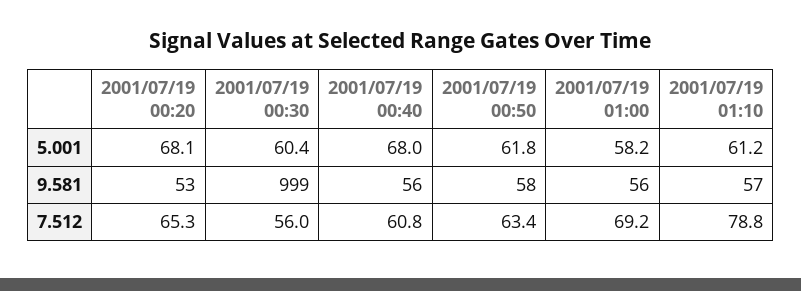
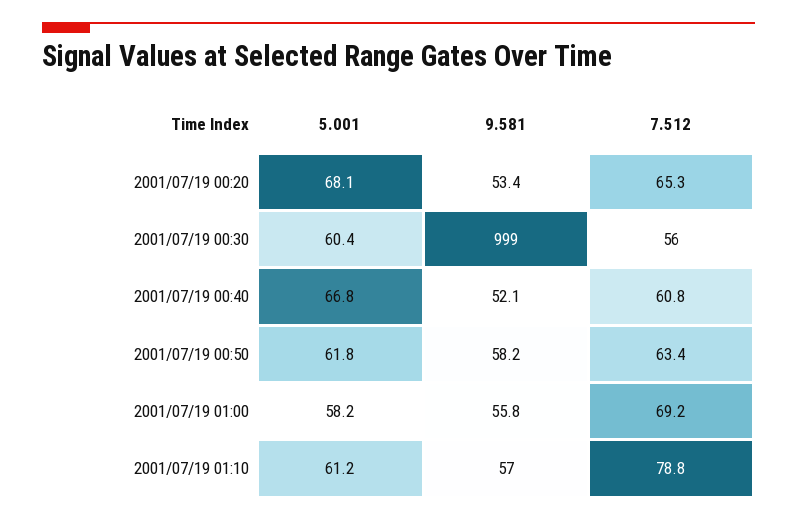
2001/07/19 00:40, 5.001: 68 -> 66.8
2001/07/19 00:40, 9.581: 56 -> 52.1

